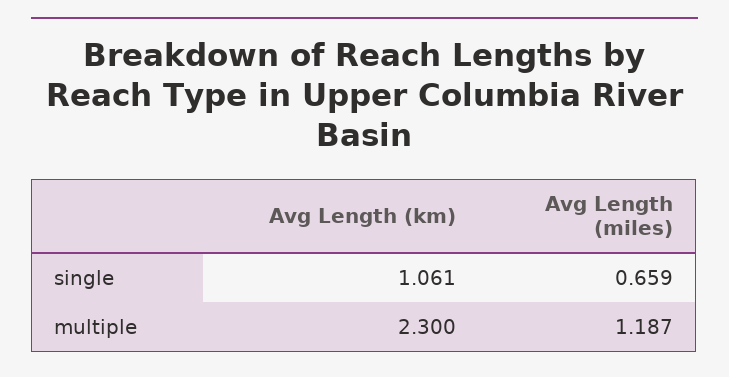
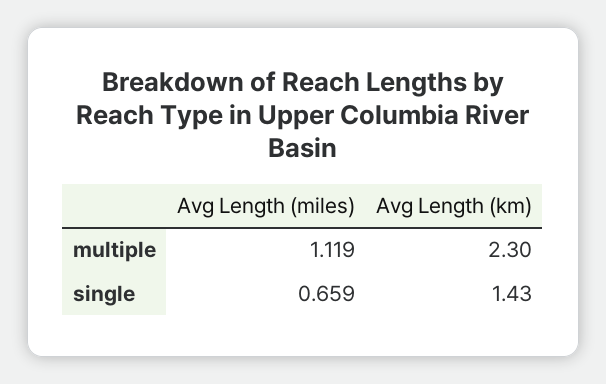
Avg Length (km), single: 1.061 -> 1.43
Avg Length (miles), multiple: 1.187 -> 1.119

